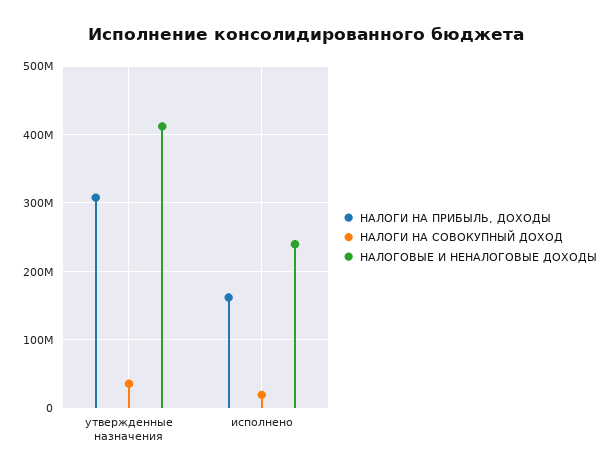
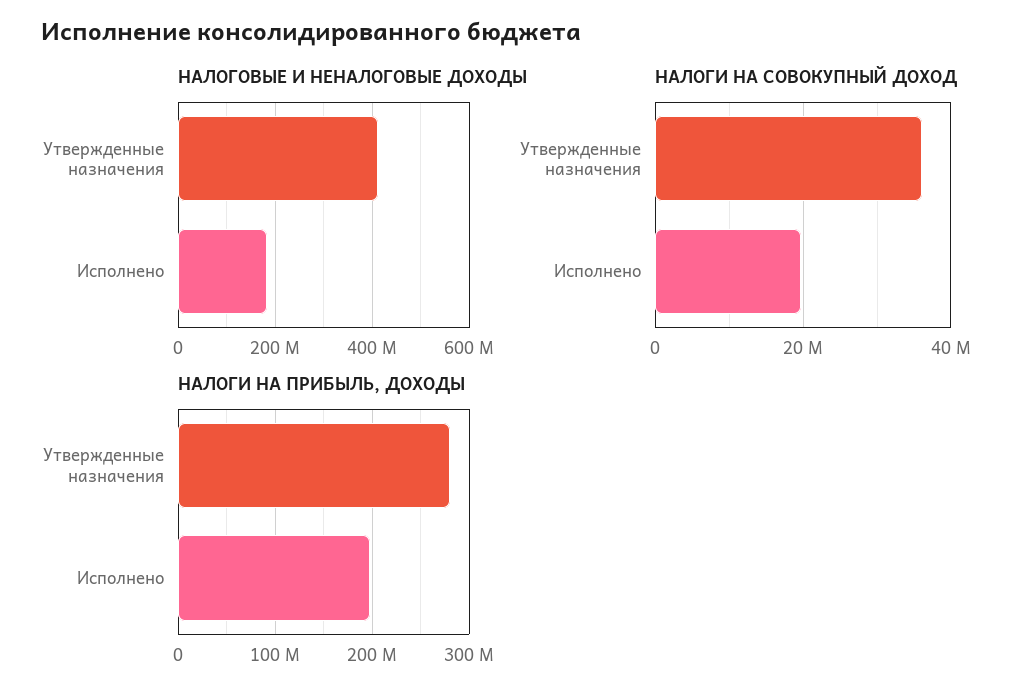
НАЛОГИ НА ПРИБЫЛЬ, ДОХОДЫ, утвержденные назначения: 310000000 -> 280000000
НАЛОГИ НА ПРИБЫЛЬ, ДОХОДЫ, исполнено: 160000000 -> 200000000
НАЛОГОВЫЕ И НЕНАЛОГОВЫЕ ДОХОДЫ, исполнено: 240000000 -> 180000000

